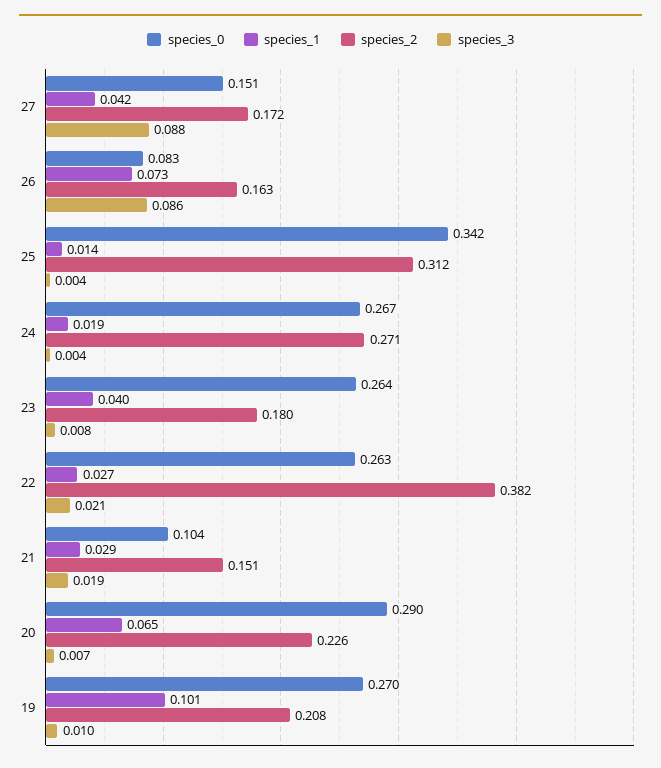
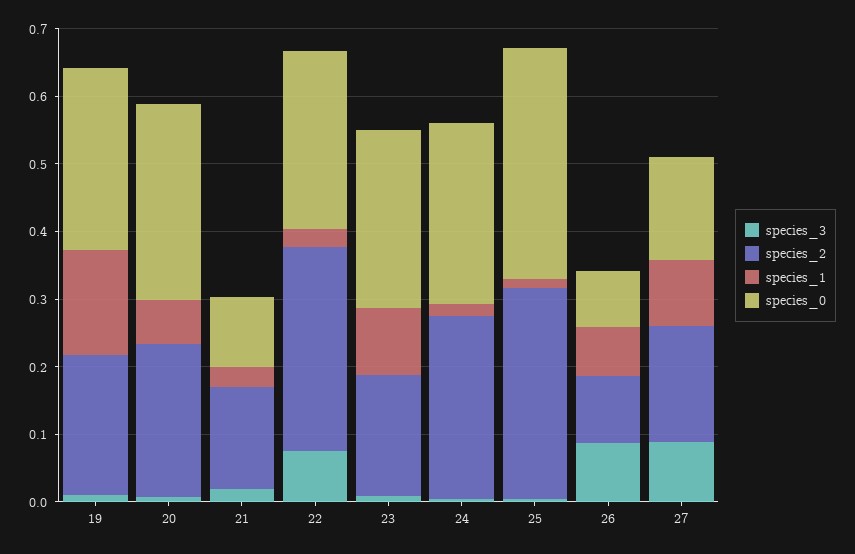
species_1, 27: 0.042 -> 0.1
species_2, 26: 0.163 -> 0.1
species_1, 23: 0.04 -> 0.1
species_2, 22: 0.382 -> 0.3
species_3, 22: 0.021 -> 0.08
species_1, 19: 0.101 -> 0.16

